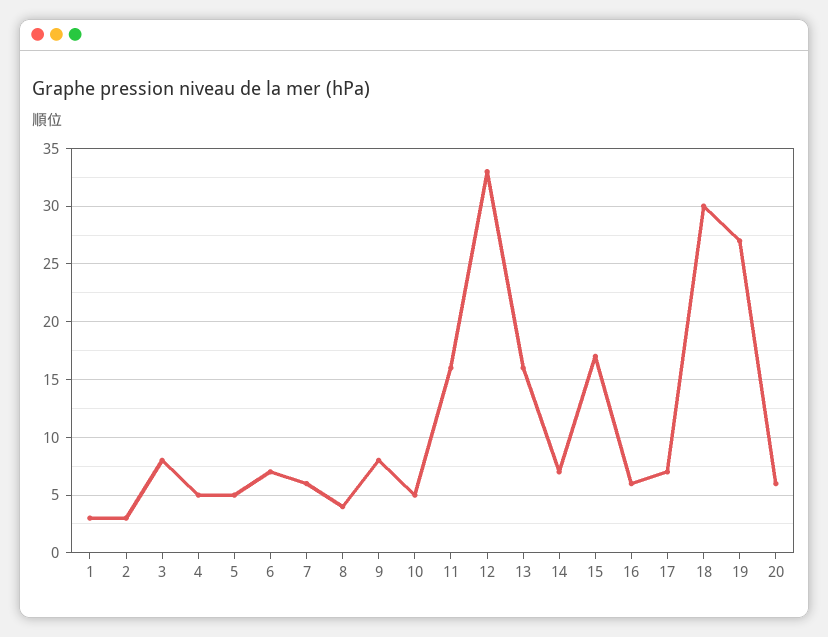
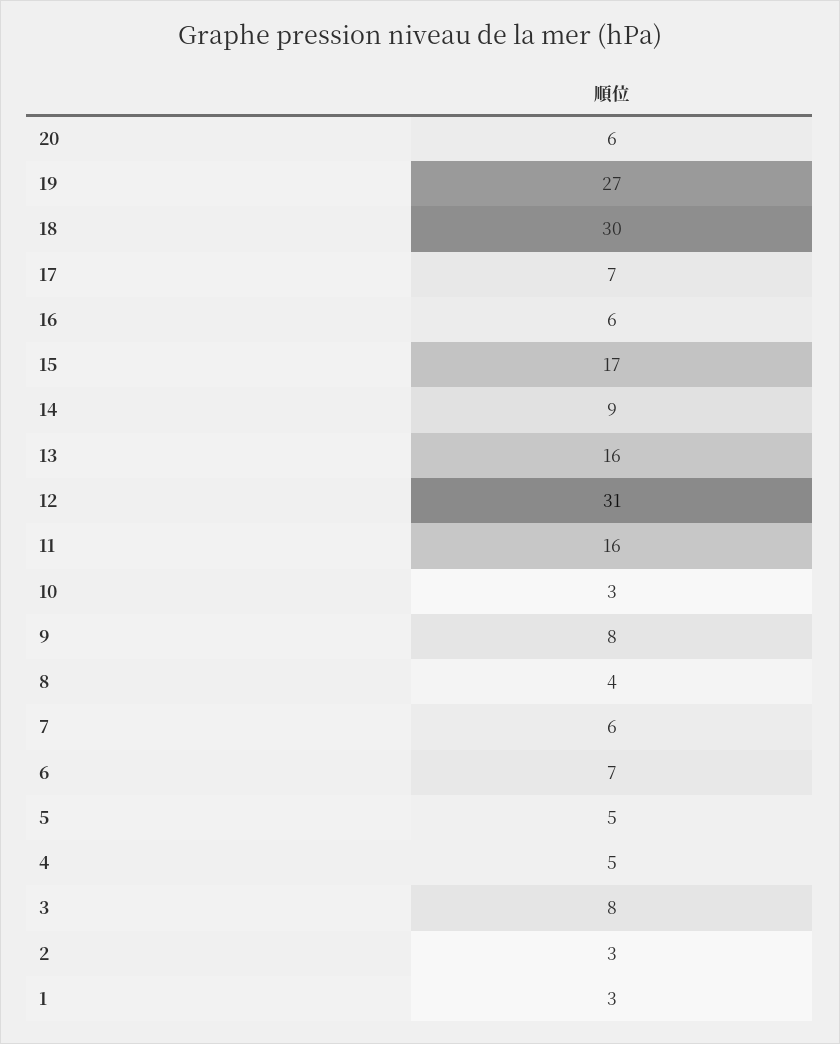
10: 5 -> 3
12: 33 -> 31
14: 7 -> 9

